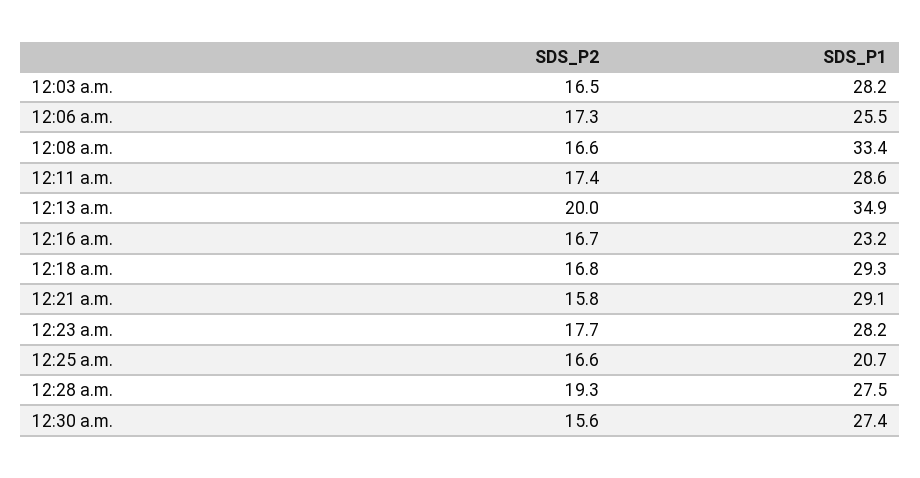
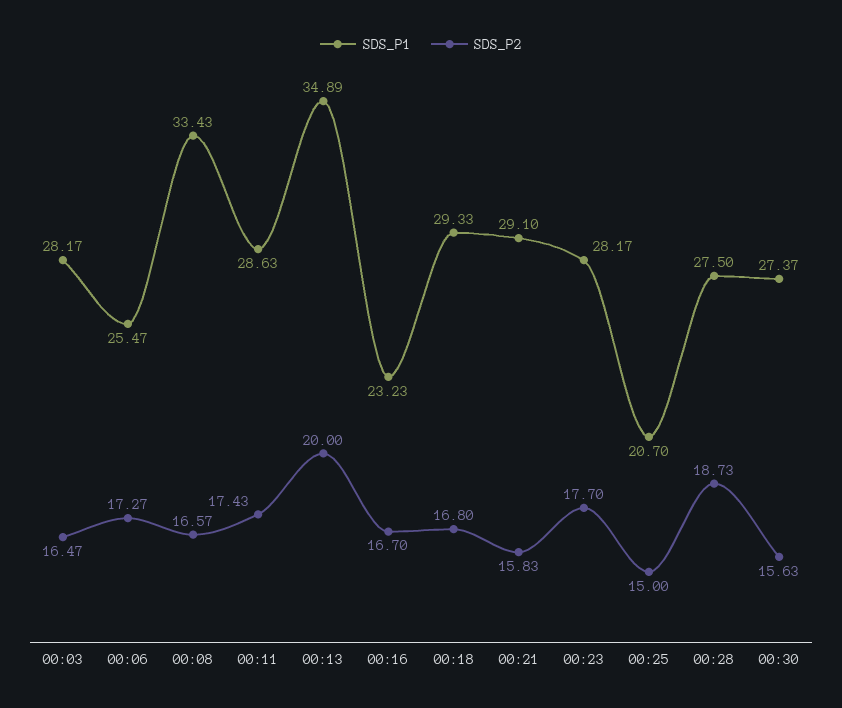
SDS_P2, 12:25 a.m.: 16.6 -> 15
SDS_P2, 12:28 a.m.: 19.3 -> 18.73

